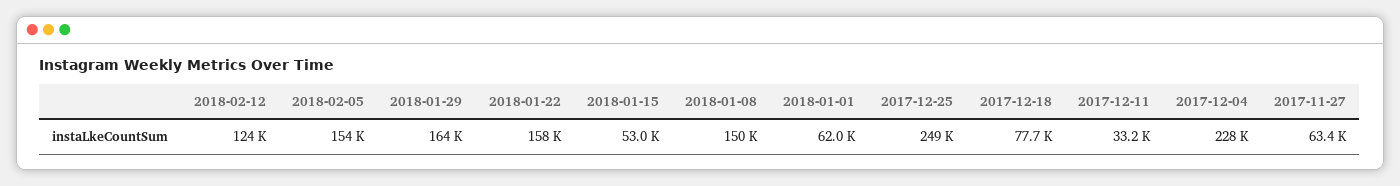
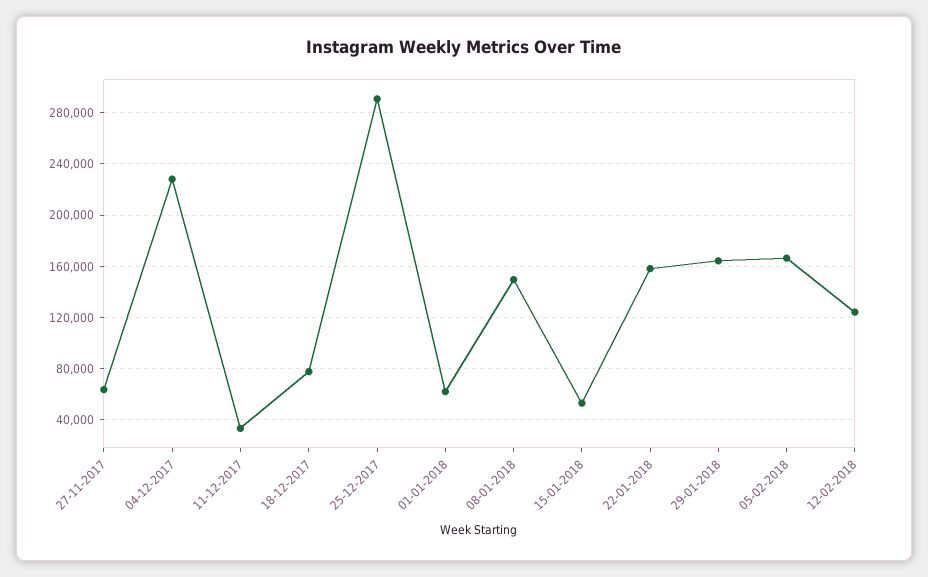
2018-02-05: 154000 -> 165000
2017-12-25: 249000 -> 290000

